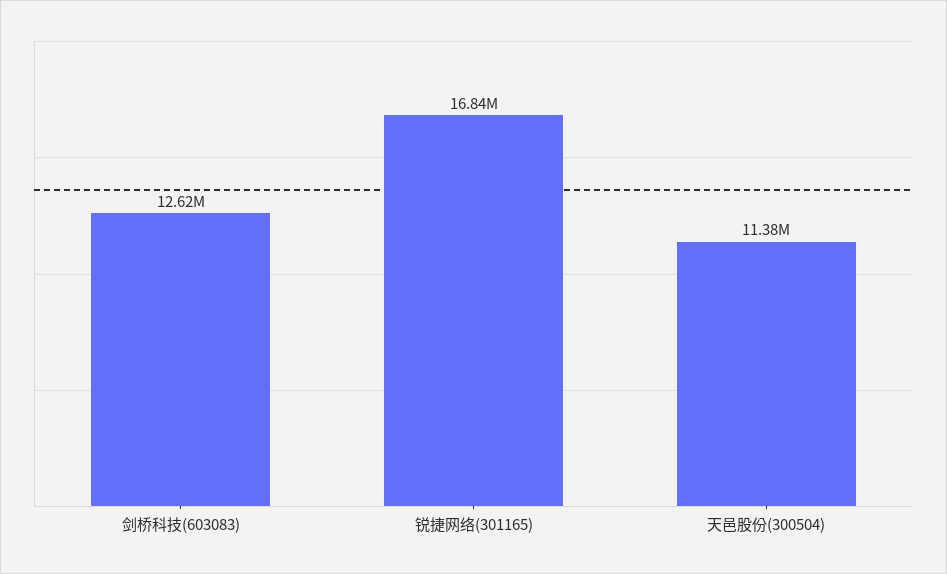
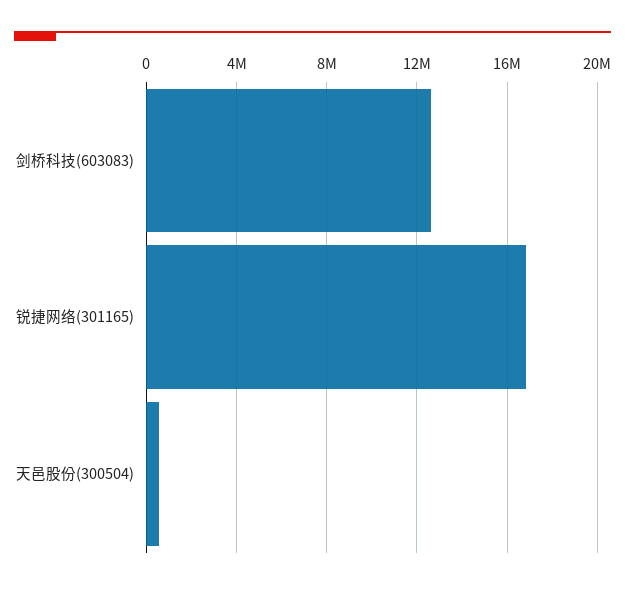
天邑股份(300504): 11380000 -> 500000

